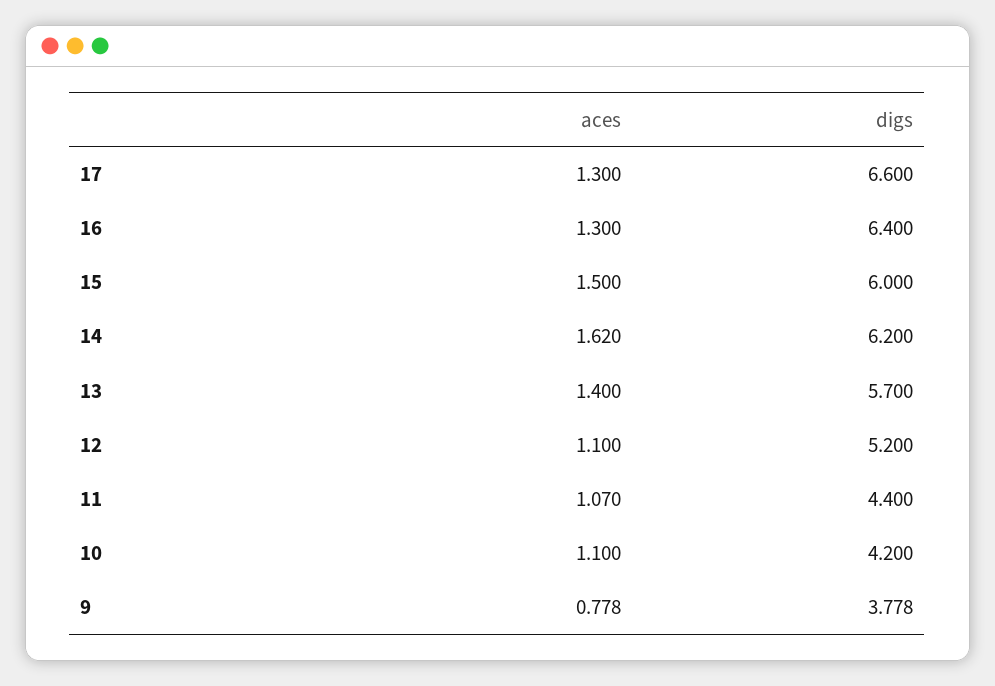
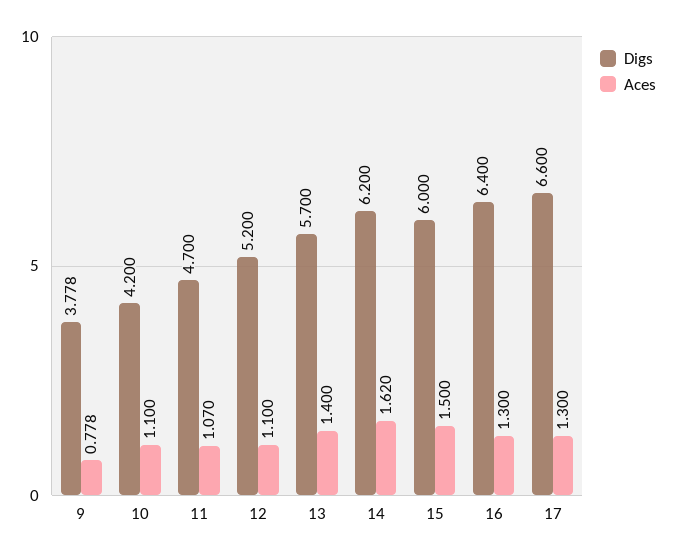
digs, 11: 4.4 -> 4.7

